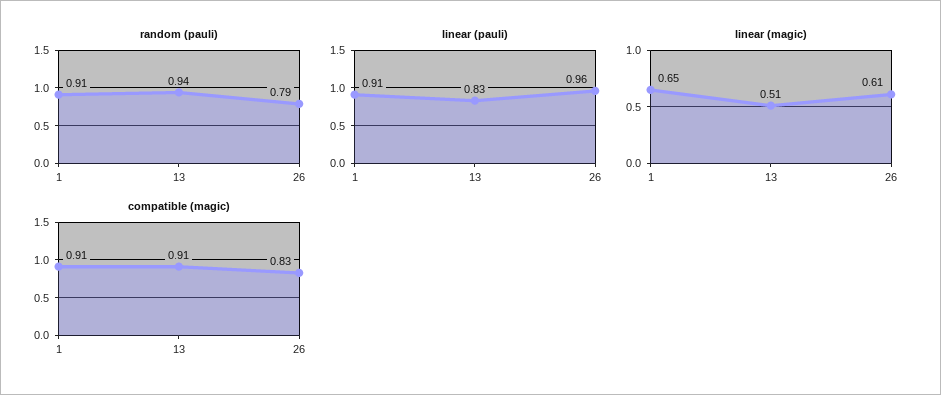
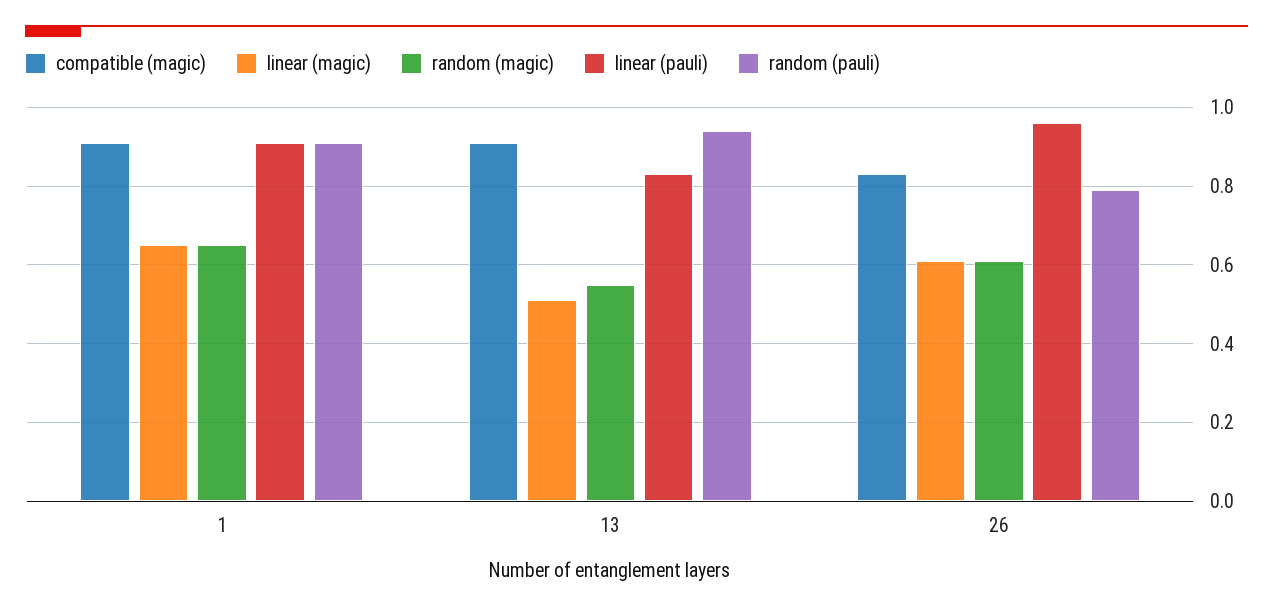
random (magic), 1: none -> 0.65
random (magic), 13: none -> 0.55
random (magic), 26: none -> 0.6

